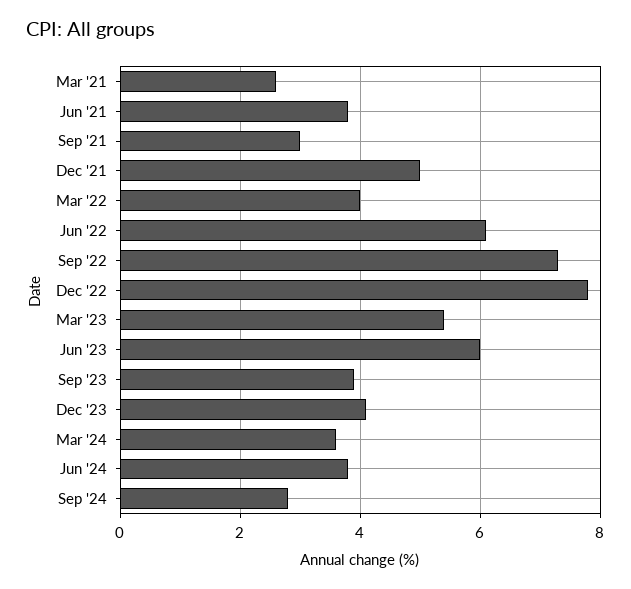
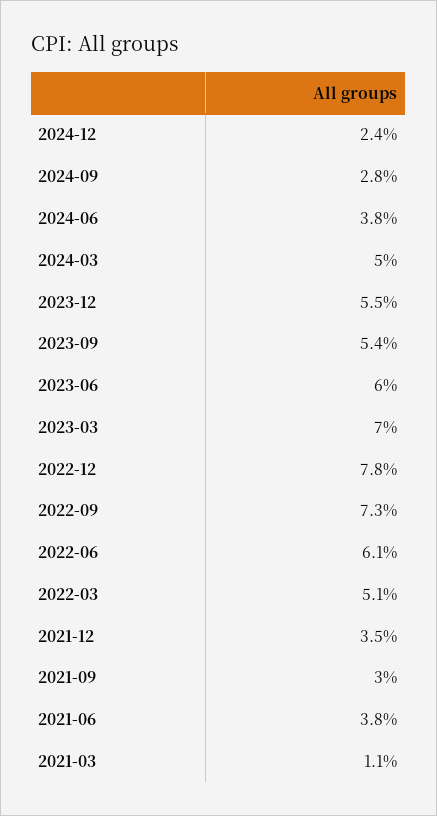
Mar '21: 2.5 -> 1.1
Dec '21: 5 -> 3.5
Mar '22: 4 -> 5.1
Mar '23: 5.5 -> 7
Sep '23: 4 -> 5.4
Dec '23: 4 -> 5.5
Mar '24: 3.5 -> 5
2024-12: none -> 2.4

